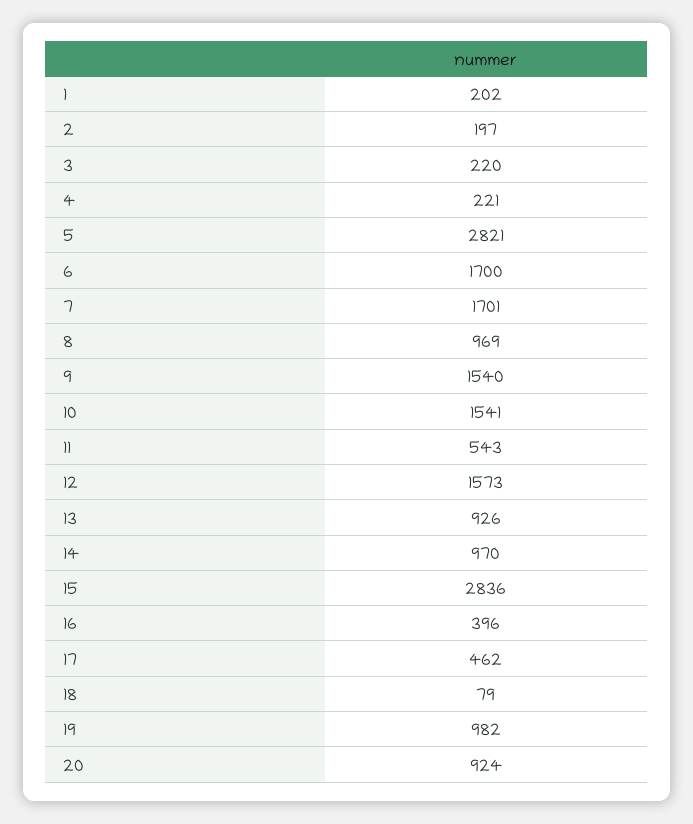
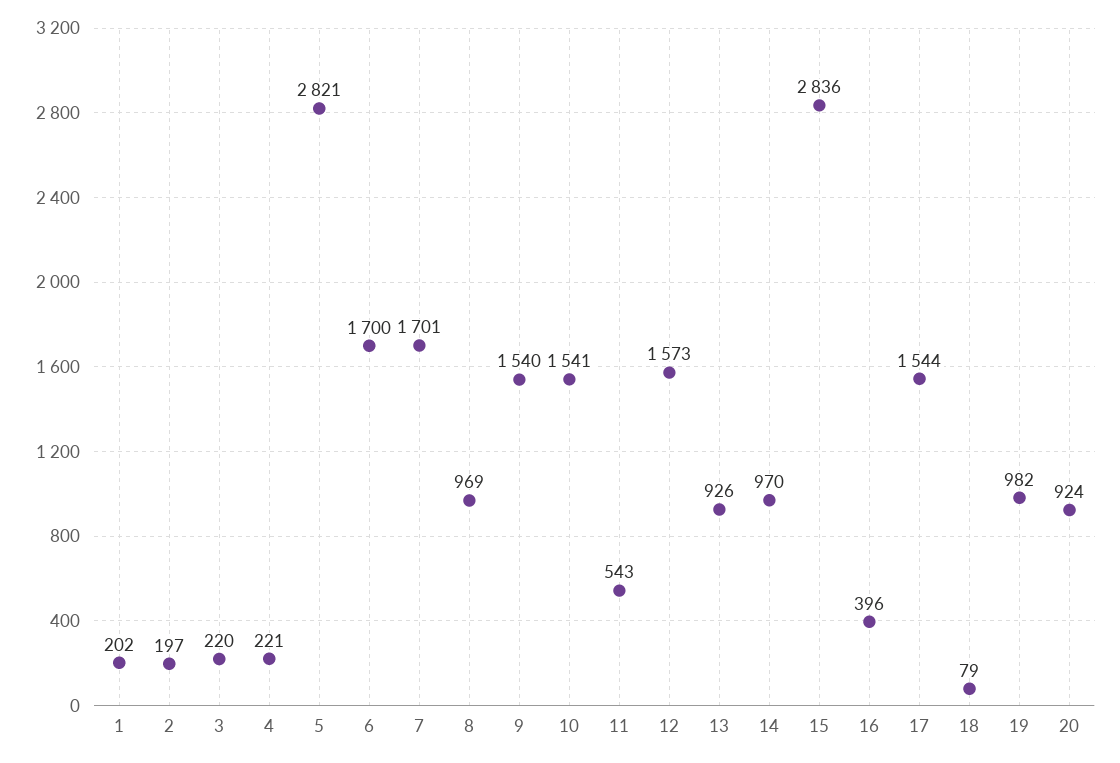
17: 462 -> 1544

